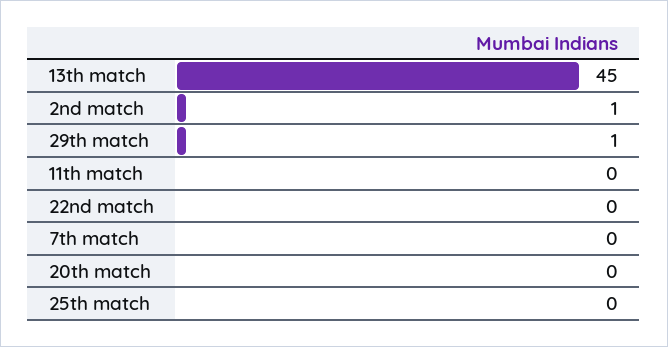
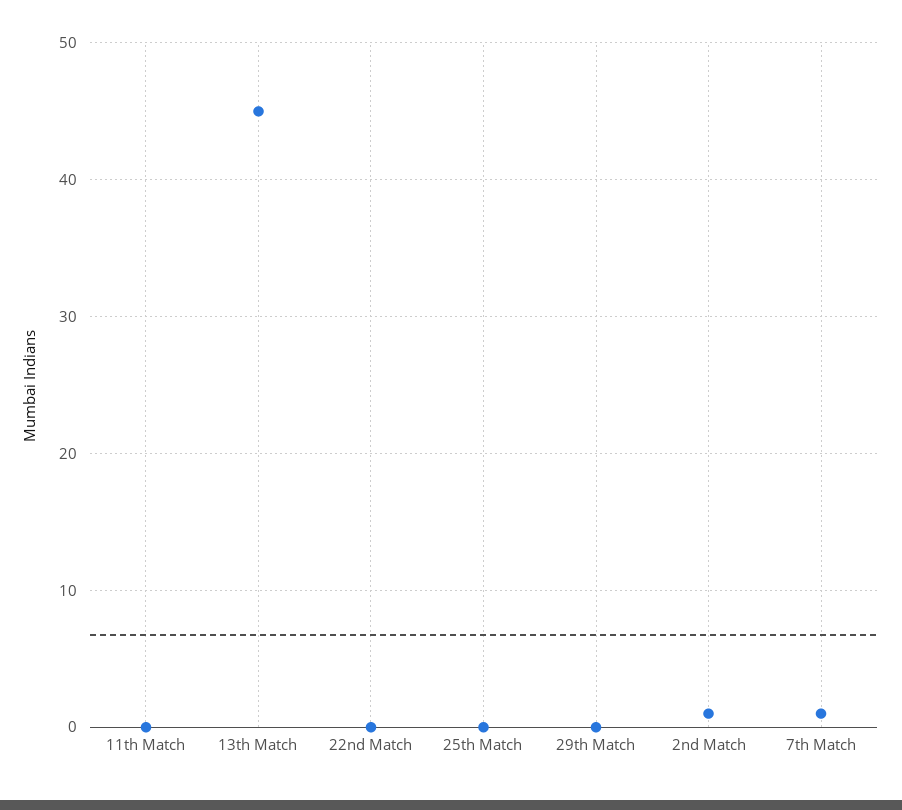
29th match: 1 -> 0
7th match: 0 -> 1
20th match: 0 -> none

